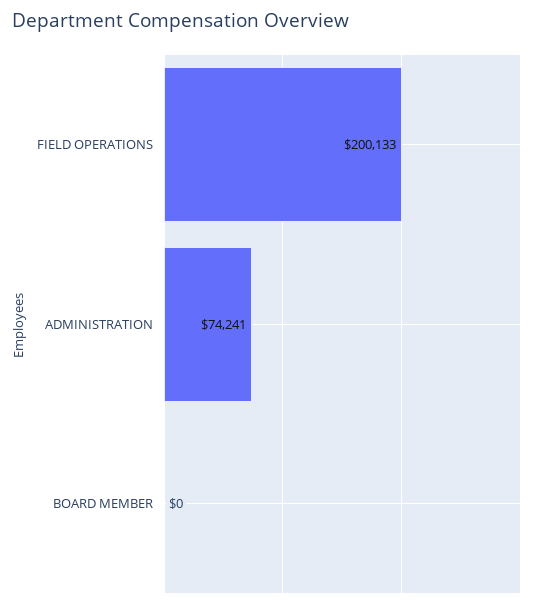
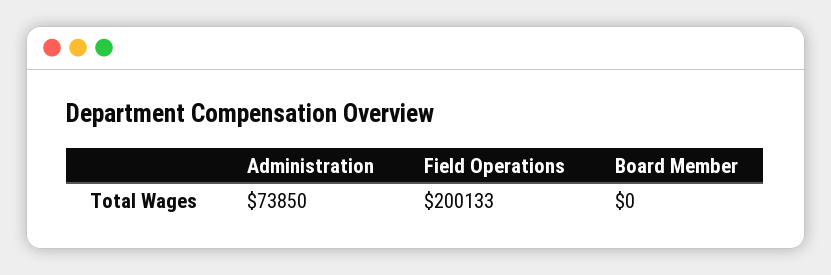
ADMINISTRATION: 74241 -> 73850

